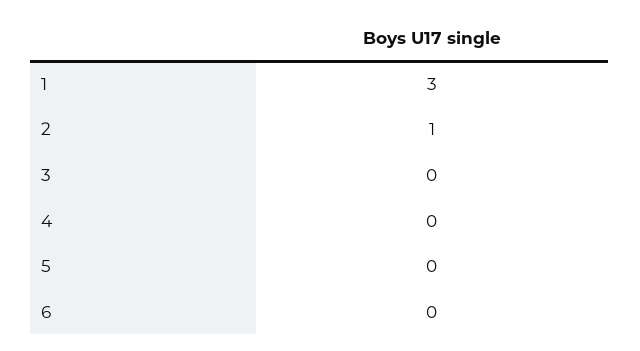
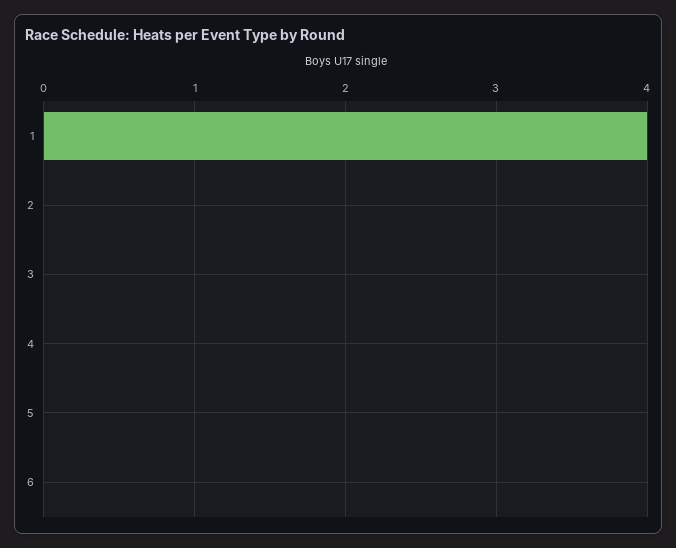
1: 3 -> 4
2: 1 -> 0

